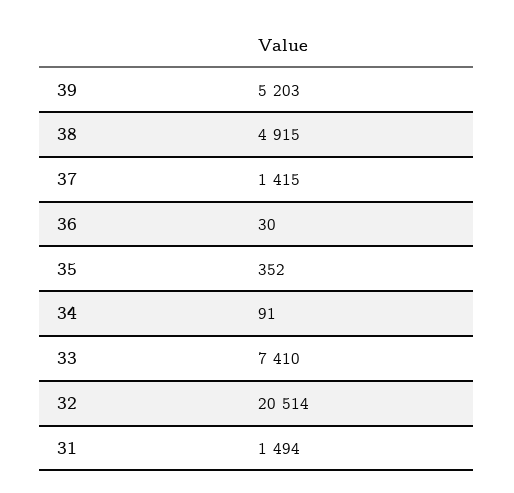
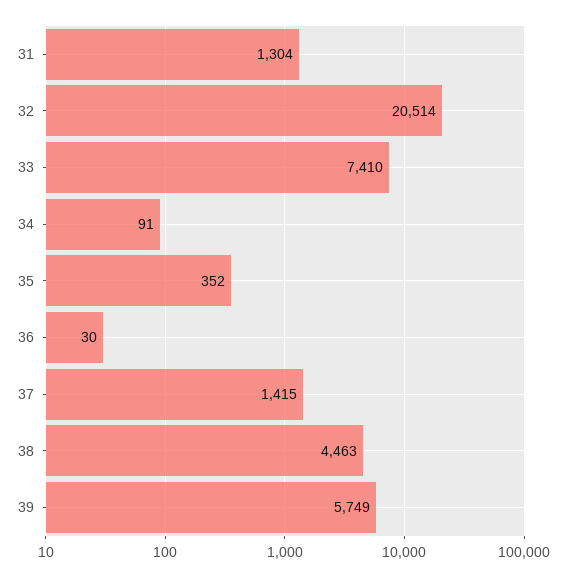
39: 5203 -> 5749
38: 4915 -> 4463
31: 1494 -> 1304

